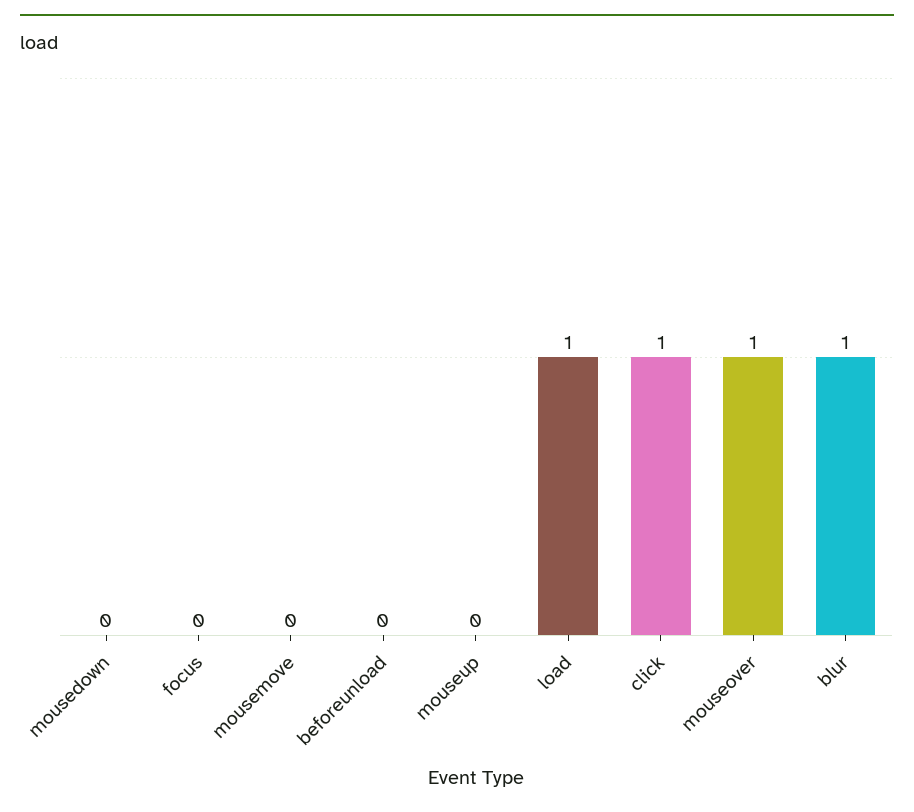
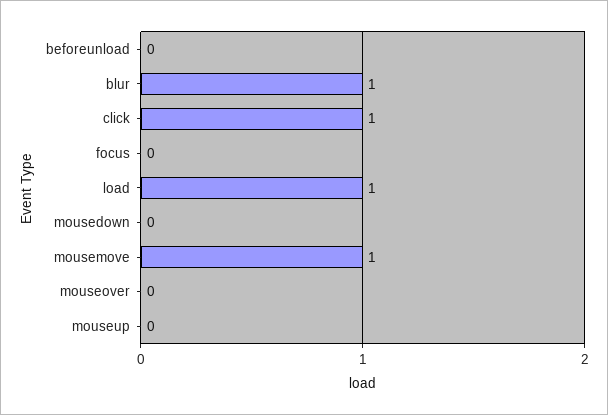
mousemove: 0 -> 1
mouseover: 1 -> 0

